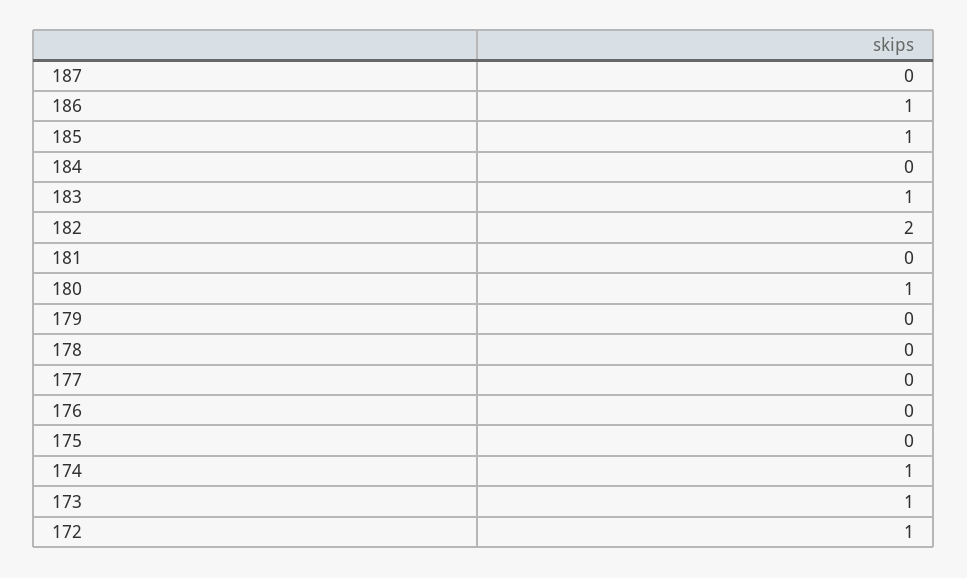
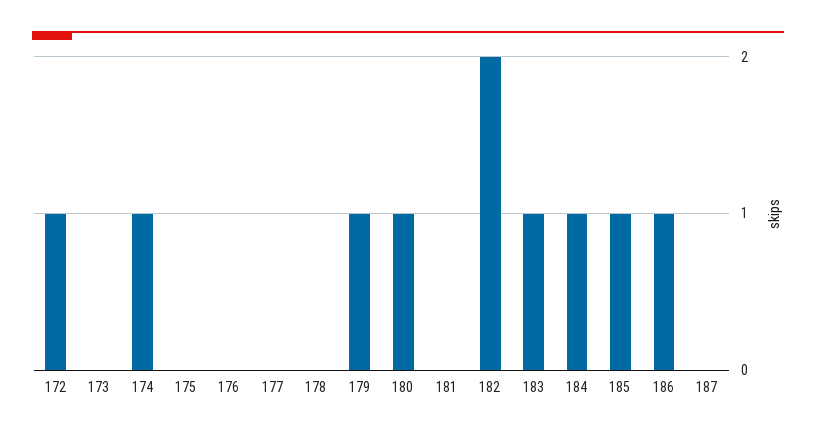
184: 0 -> 1
179: 0 -> 1
173: 1 -> 0

